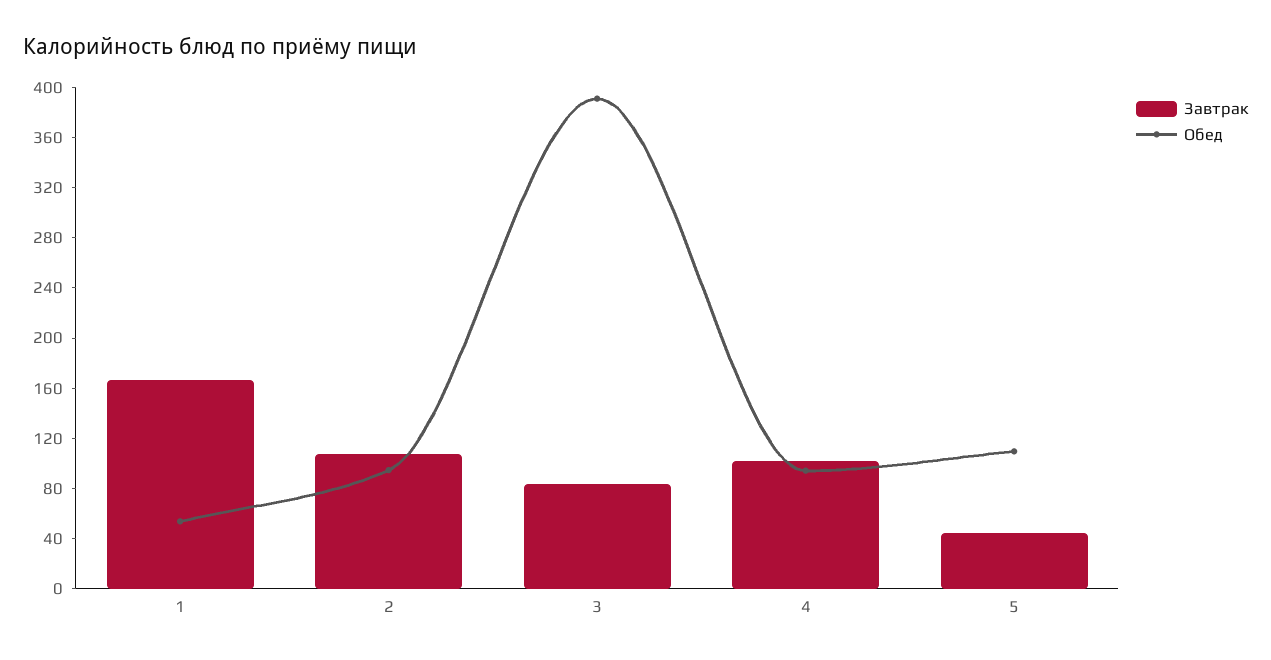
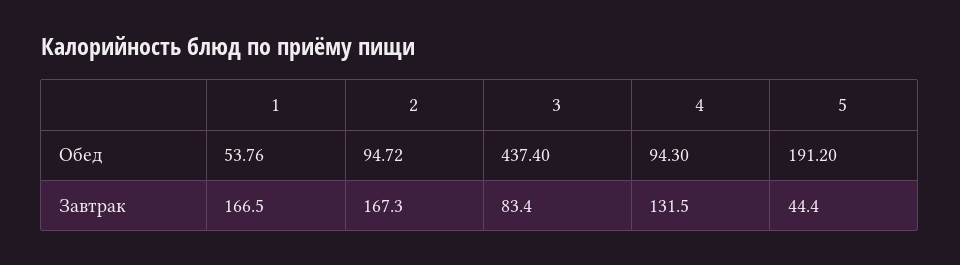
Завтрак, 2: 110 -> 167.3
Обед, 3: 390 -> 437.4
Завтрак, 4: 100 -> 131.5
Обед, 5: 110 -> 191.2

